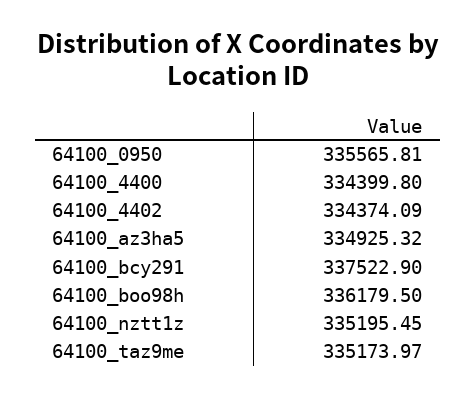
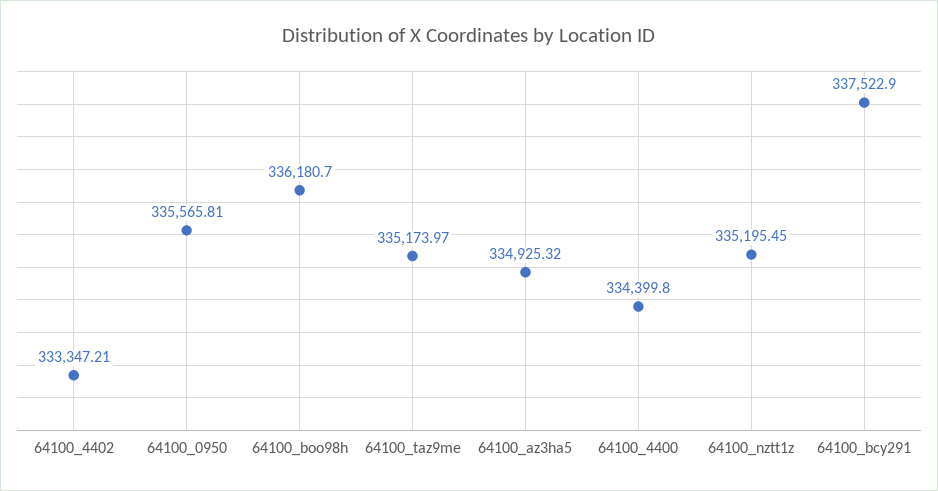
64100_4402: 334374.09 -> 333347.21
64100_boo98h: 336179.5 -> 336180.7

